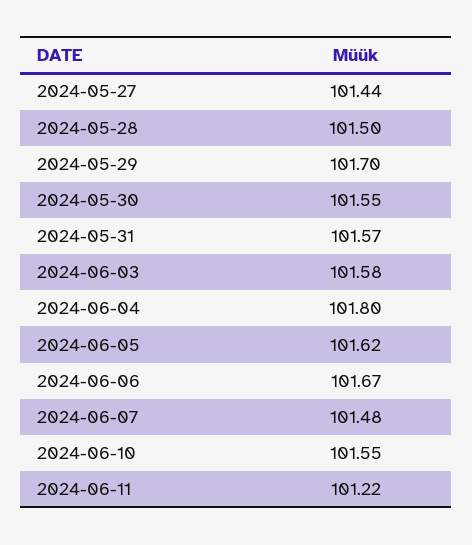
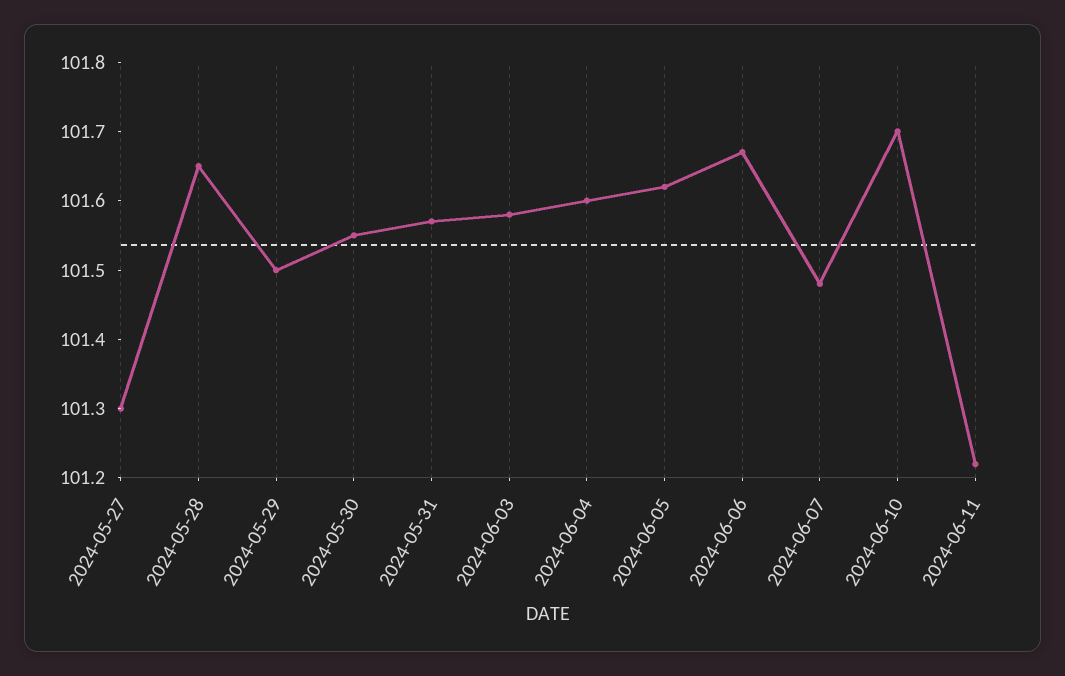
2024-05-27: 101.44 -> 101.3
2024-05-28: 101.5 -> 101.65
2024-05-29: 101.7 -> 101.5
2024-06-04: 101.8 -> 101.6
2024-06-10: 101.55 -> 101.7

